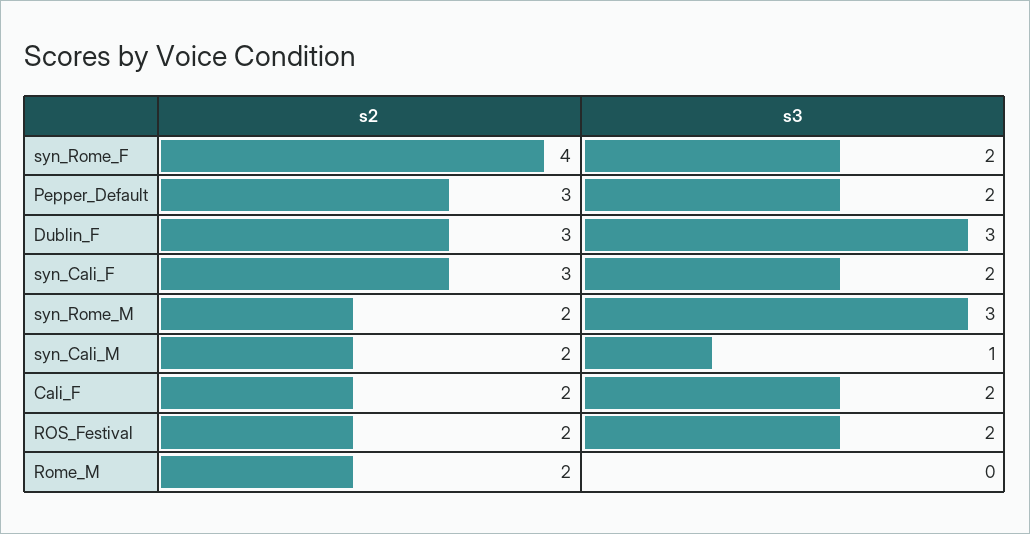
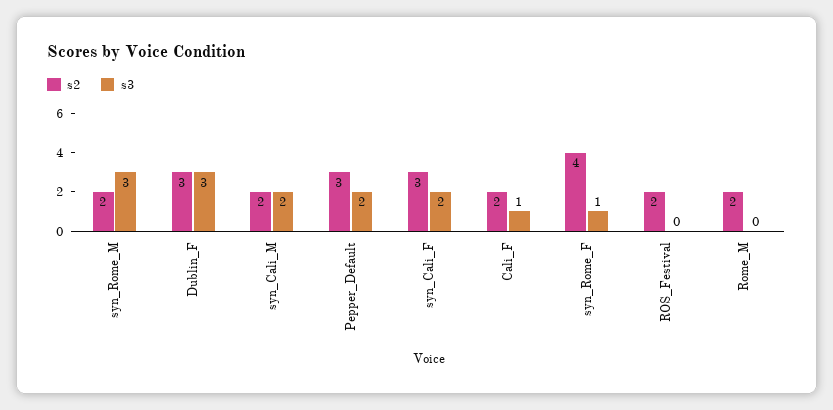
s3, syn_Rome_F: 2 -> 1
s3, syn_Cali_M: 1 -> 2
s3, Cali_F: 2 -> 1
s3, ROS_Festival: 2 -> 0

